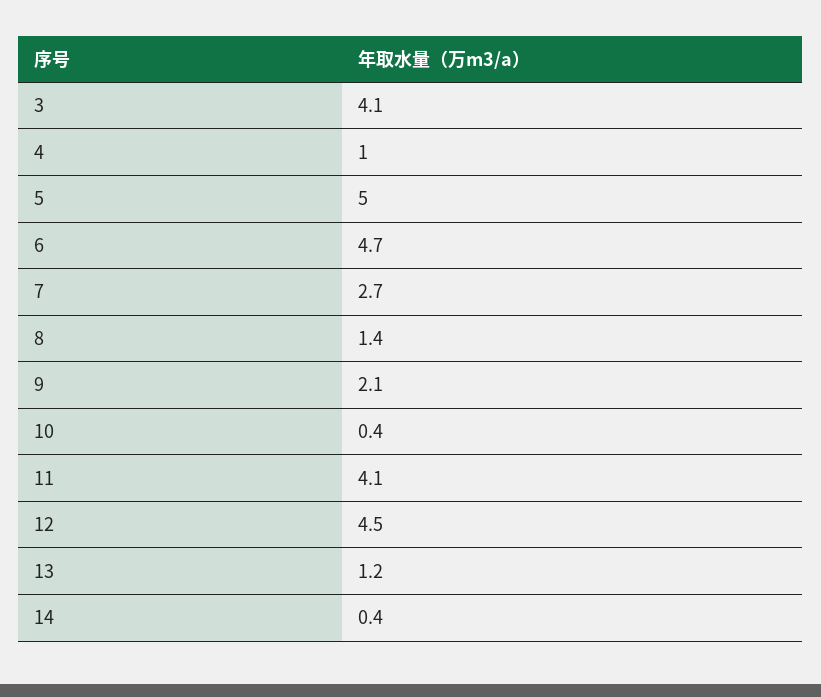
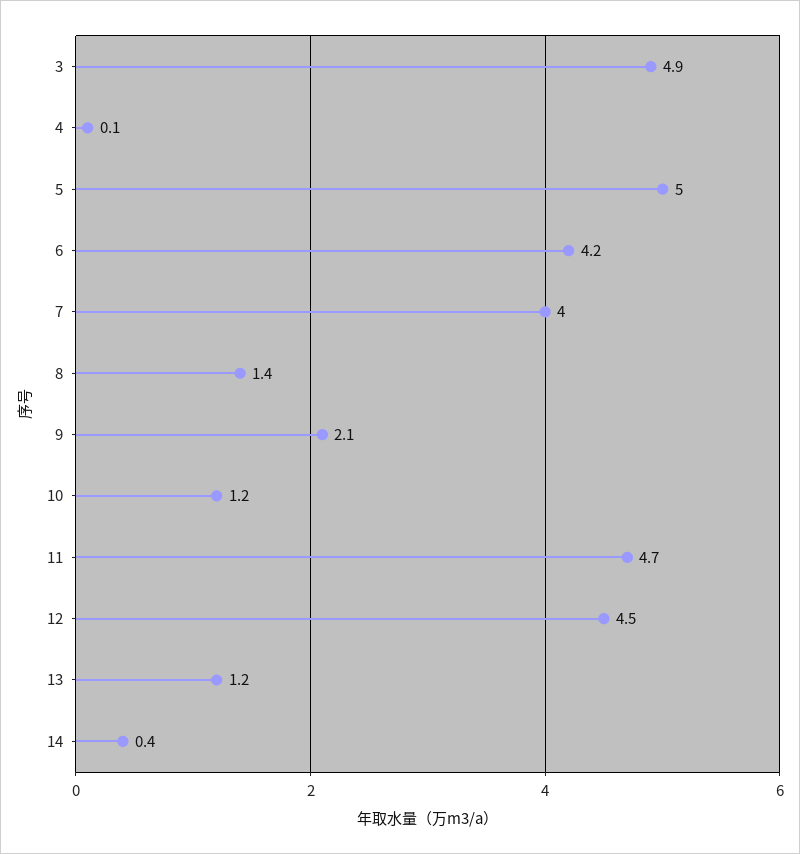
3: 4.1 -> 4.9
4: 1 -> 0.1
6: 4.7 -> 4.2
7: 2.7 -> 4
10: 0.4 -> 1.2
11: 4.1 -> 4.7

